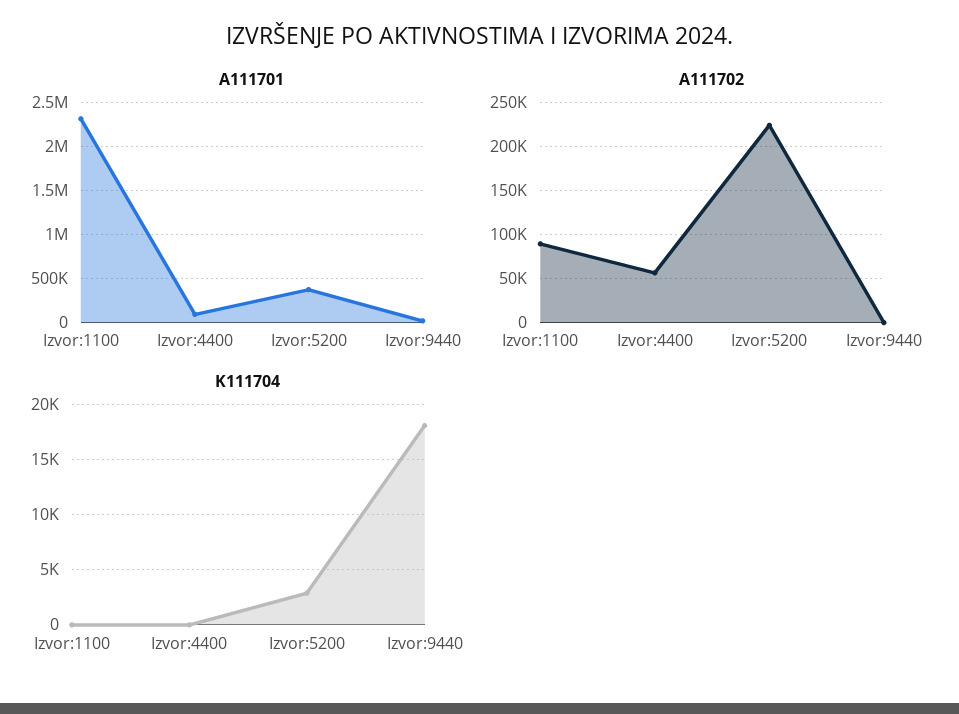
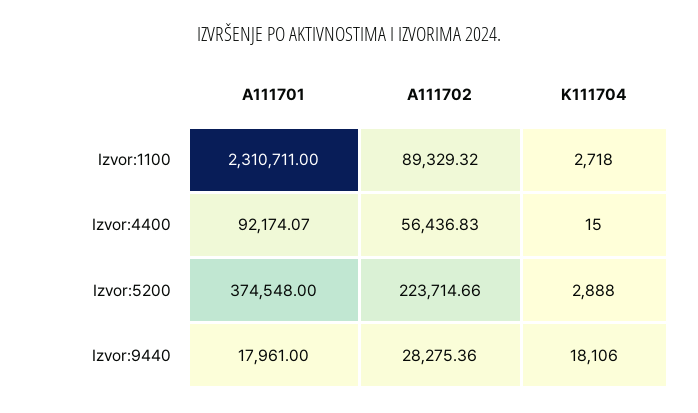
A111702, Izvor:9440: 0 -> 28275.36
K111704, Izvor:1100: 0 -> 2718

